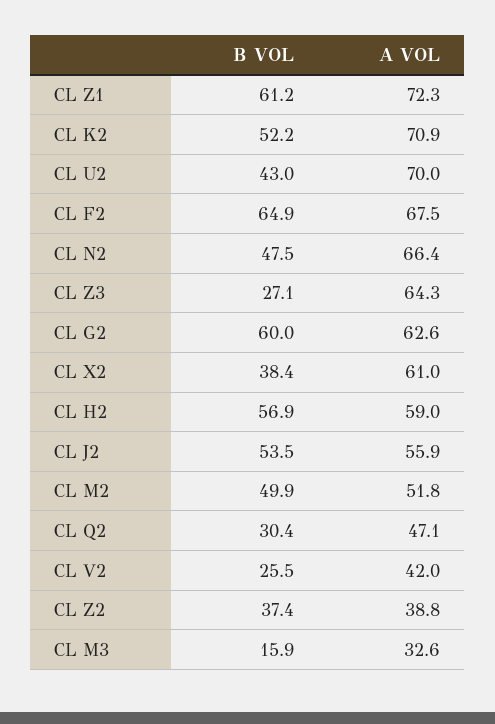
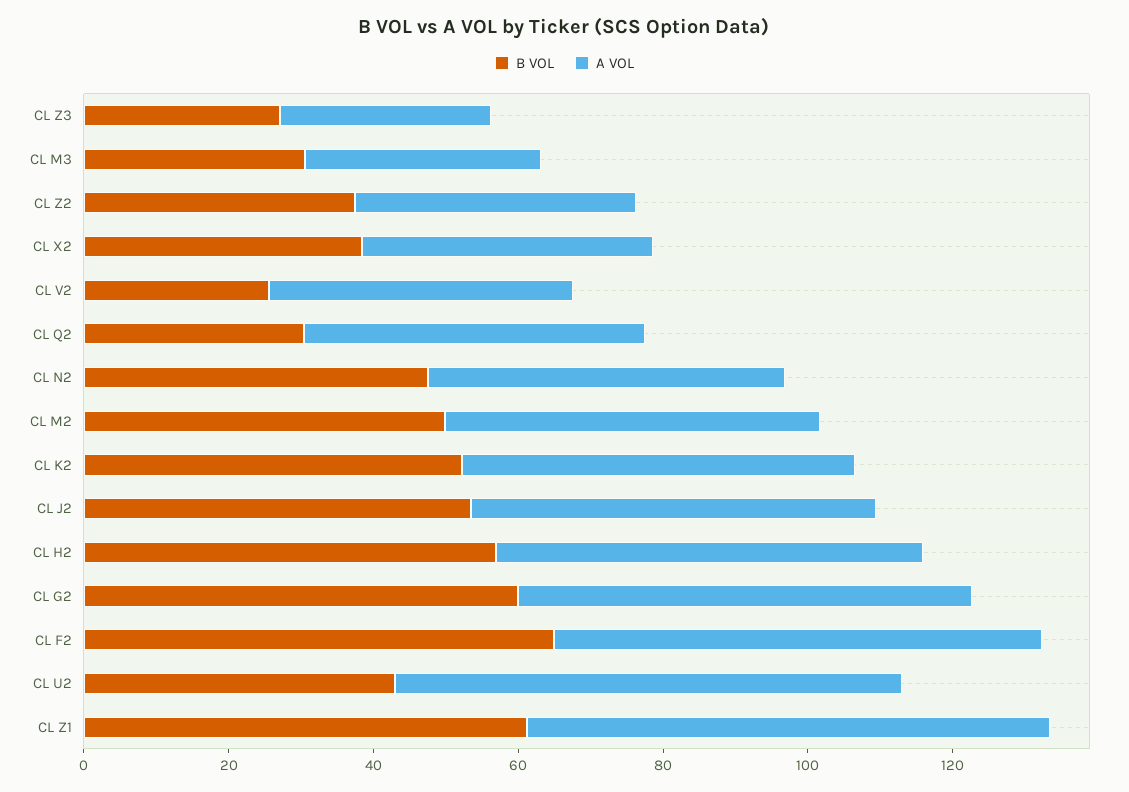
A VOL, CL K2: 70.9 -> 55
A VOL, CL N2: 66.4 -> 50
A VOL, CL Z3: 64.3 -> 30
A VOL, CL X2: 61 -> 40
B VOL, CL M3: 15.9 -> 30

